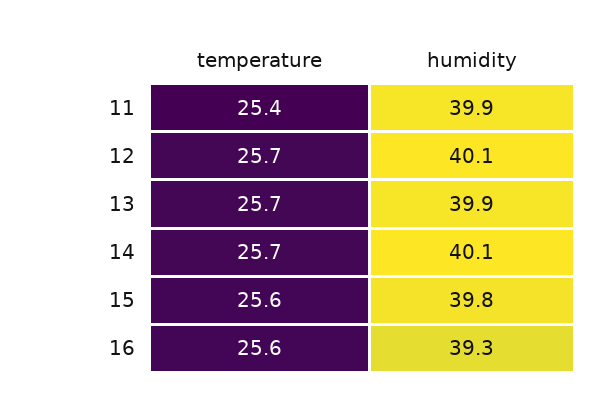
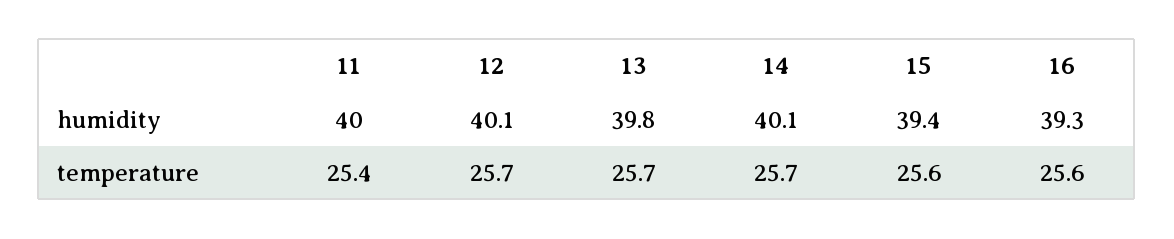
humidity, 11: 39.9 -> 40
humidity, 13: 39.9 -> 39.8
humidity, 15: 39.8 -> 39.4

